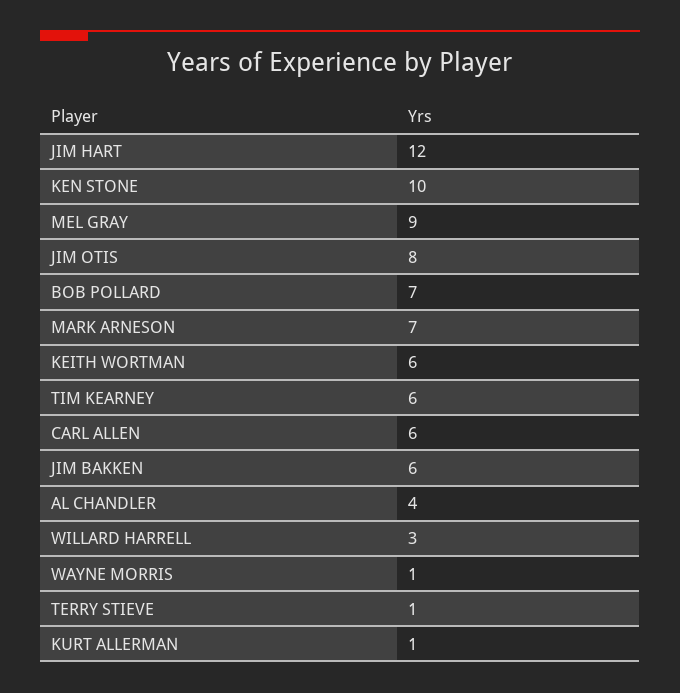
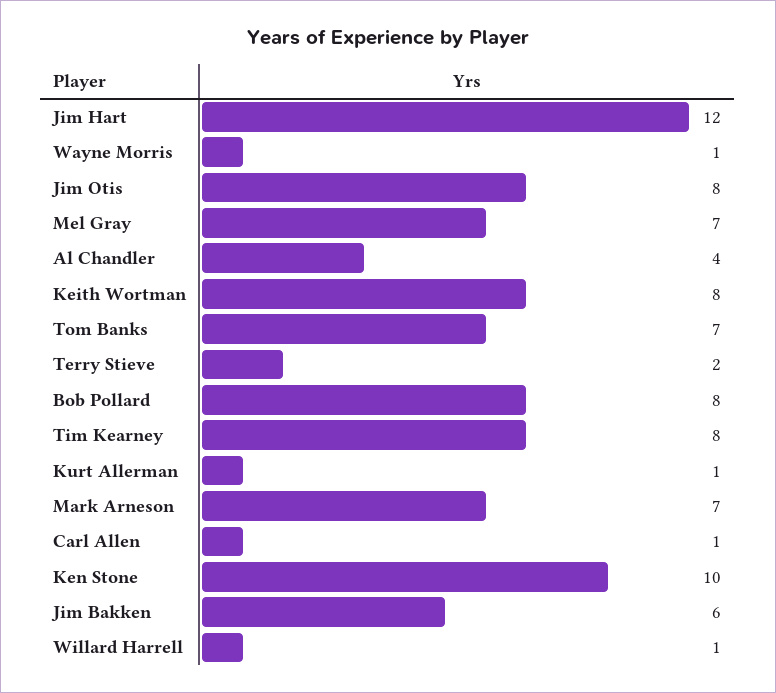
MEL GRAY: 9 -> 7
BOB POLLARD: 7 -> 8
KEITH WORTMAN: 6 -> 8
TIM KEARNEY: 6 -> 8
CARL ALLEN: 6 -> 1
WILLARD HARRELL: 3 -> 1
TERRY STIEVE: 1 -> 2
Tom Banks: none -> 7

